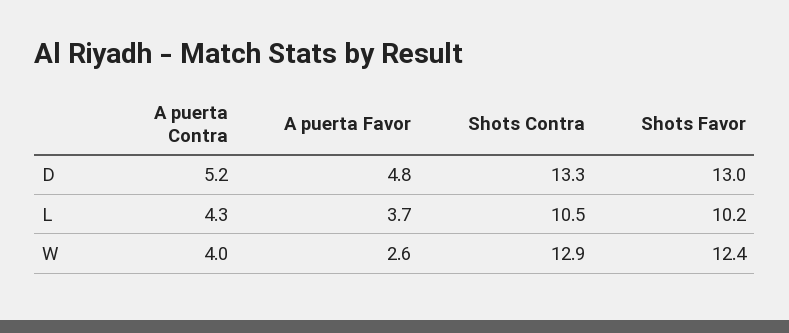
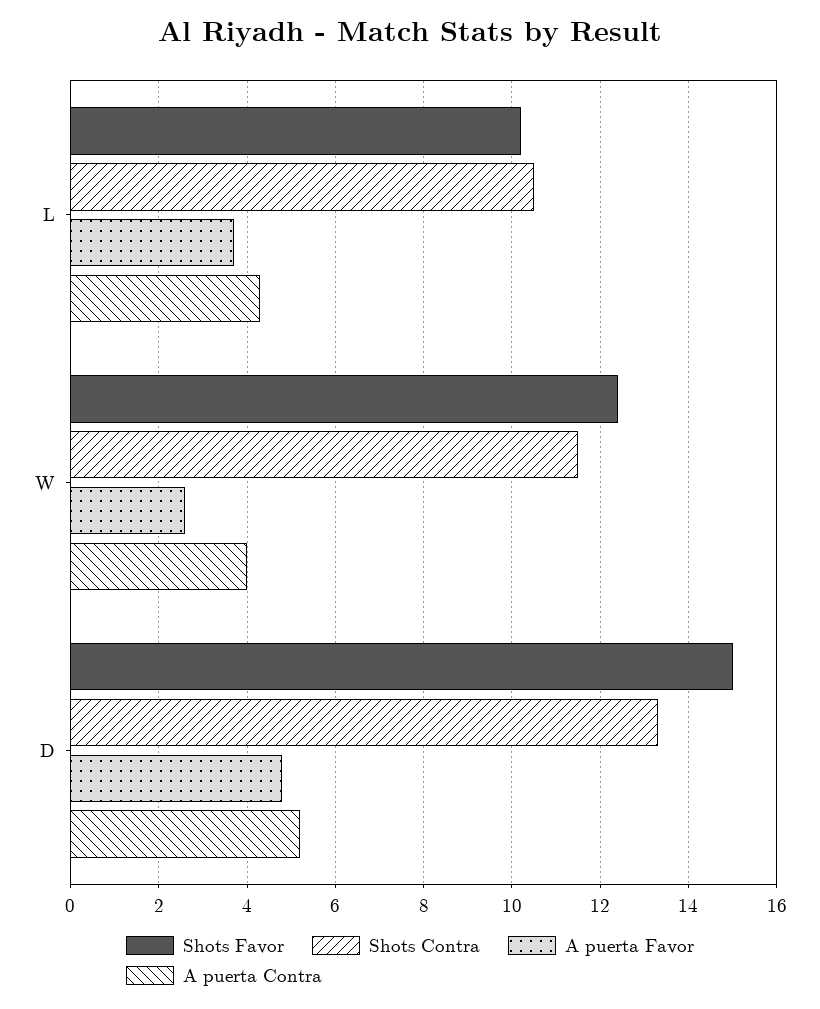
Shots Favor, D: 13 -> 15
Shots Contra, W: 12.9 -> 11.5

